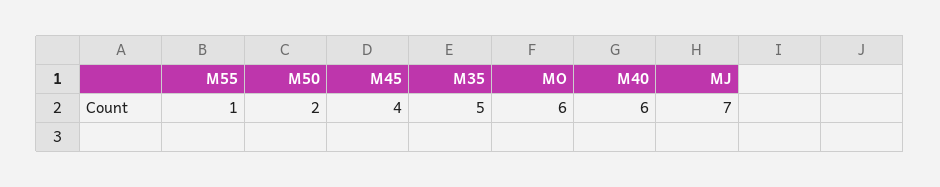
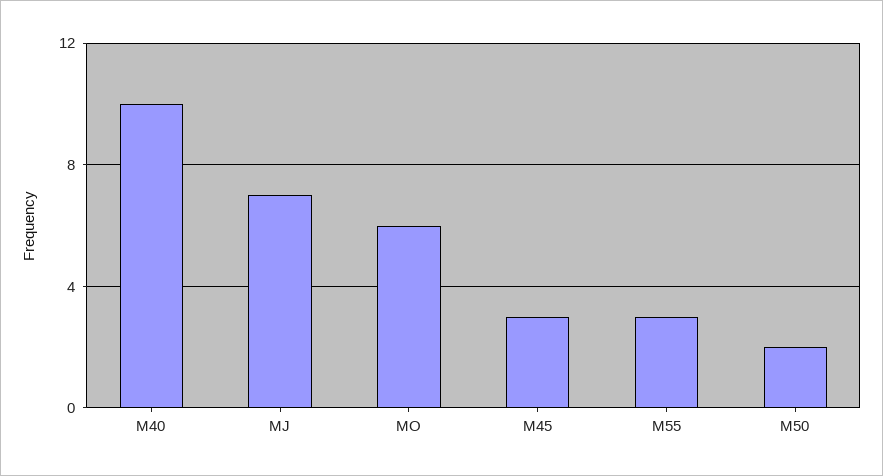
M55: 1 -> 3
M45: 4 -> 3
M35: 5 -> none
M40: 6 -> 10

